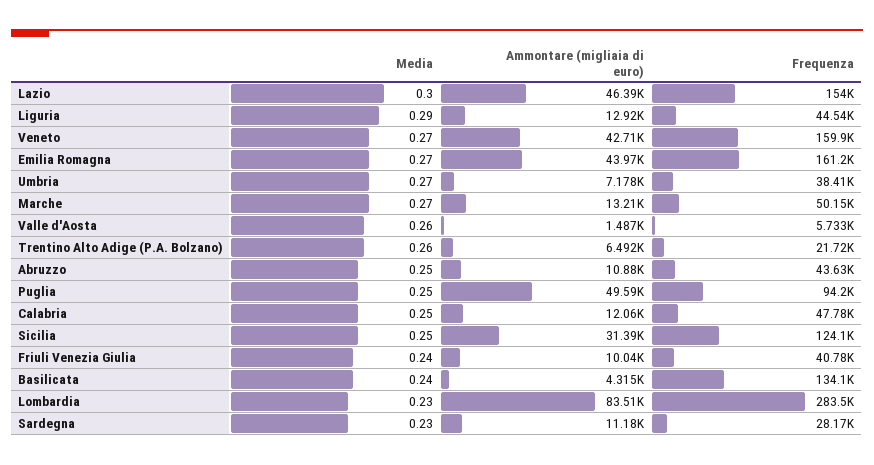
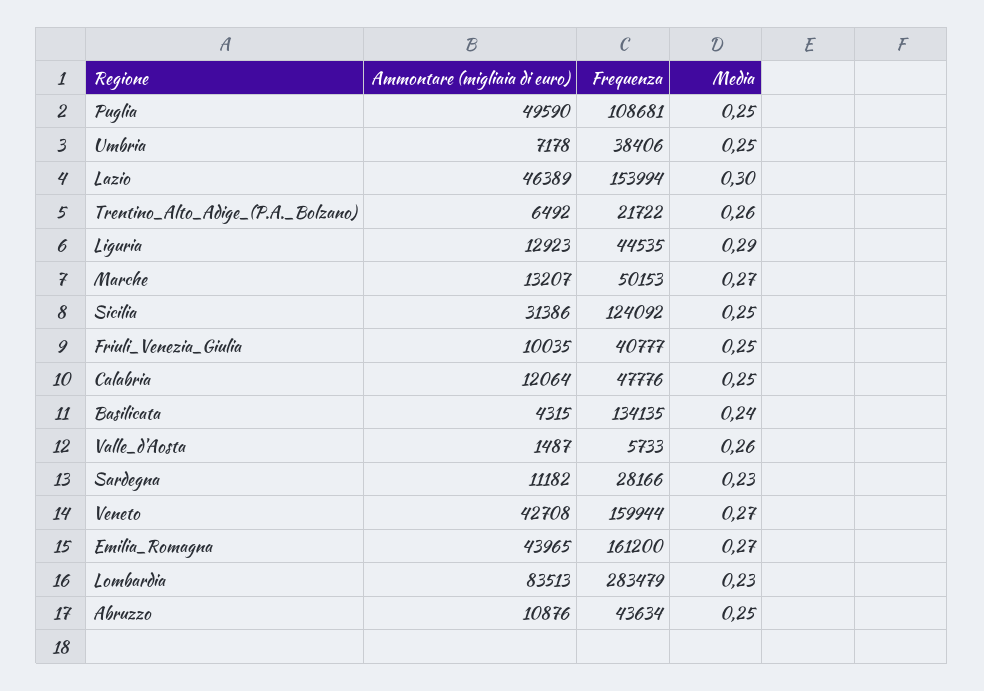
Media, Umbria: 0.27 -> 0.25
Frequenza, Puglia: 94200 -> 108681
Media, Friuli Venezia Giulia: 0.24 -> 0.25

